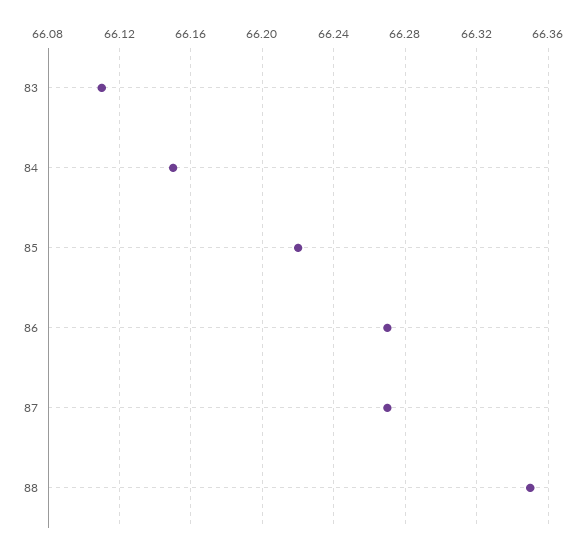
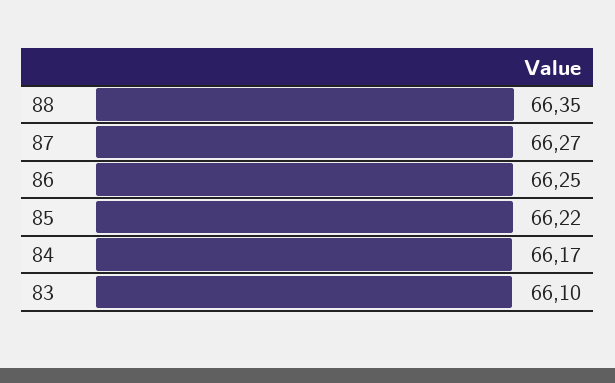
83: 66.11 -> 66.1
84: 66.15 -> 66.17
86: 66.27 -> 66.25

